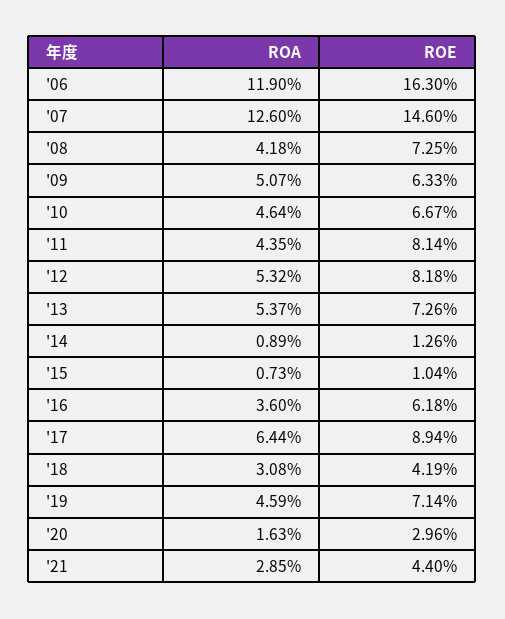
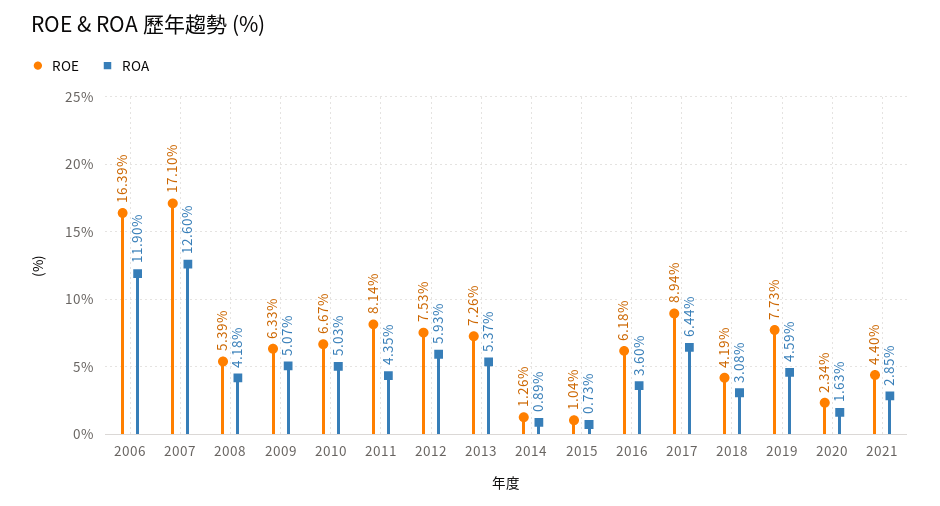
ROE, '06: 16.3 -> 16.39
ROE, '07: 14.6 -> 17.1
ROE, '08: 7.25 -> 5.39
ROA, '10: 4.64 -> 5.03
ROA, '12: 5.32 -> 5.93
ROE, '12: 8.18 -> 7.53
ROE, '19: 7.14 -> 7.73
ROE, '20: 2.96 -> 2.34

